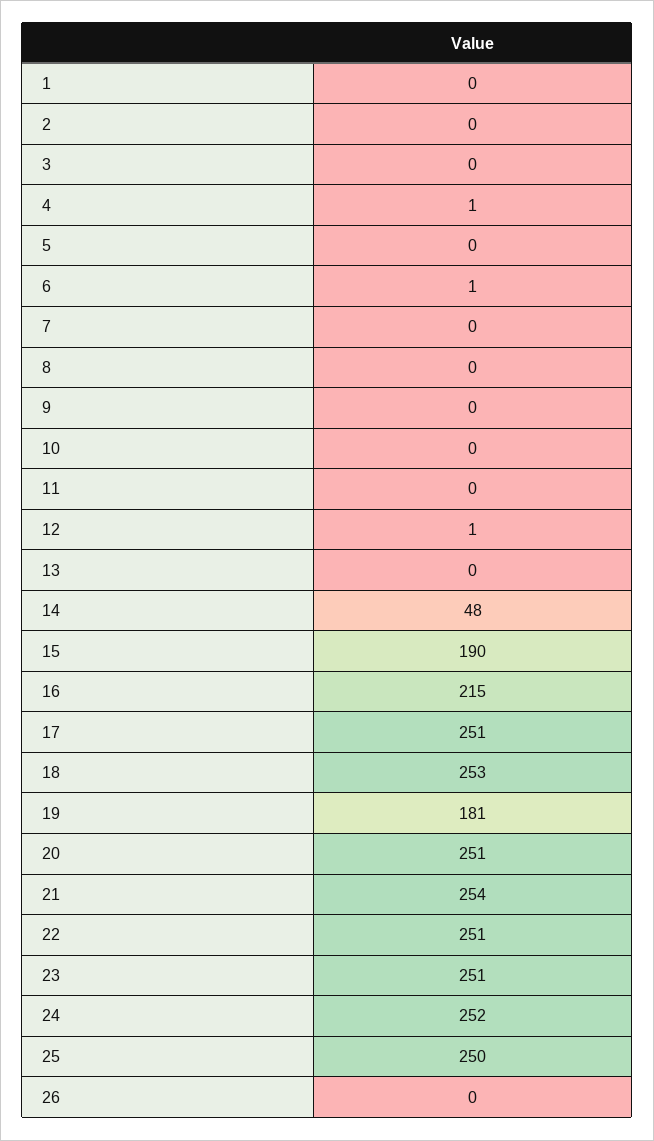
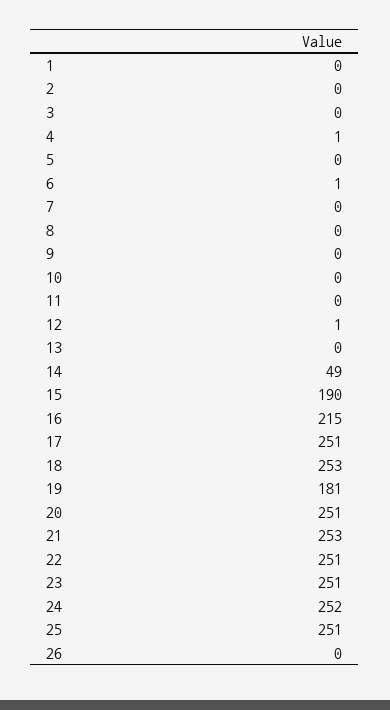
14: 48 -> 49
21: 254 -> 253
25: 250 -> 251

